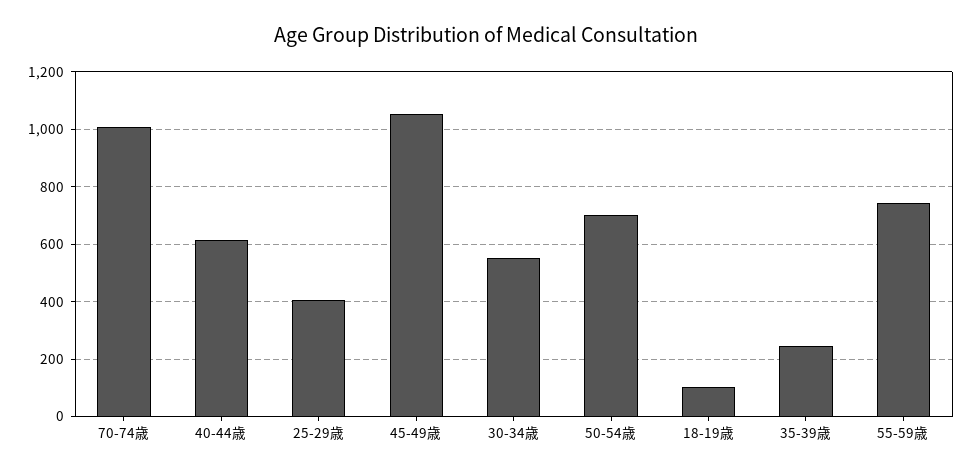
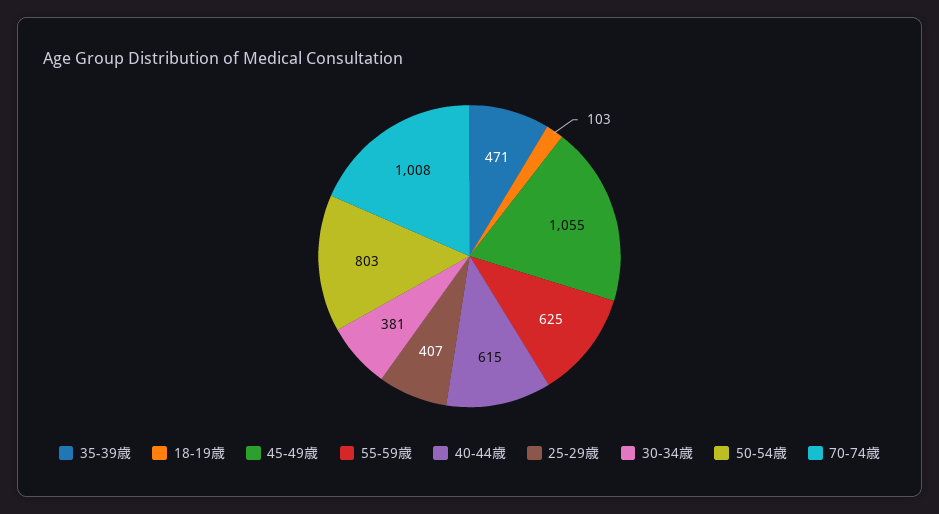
30-34歳: 550 -> 381
50-54歳: 700 -> 803
35-39歳: 250 -> 471
55-59歳: 750 -> 625

